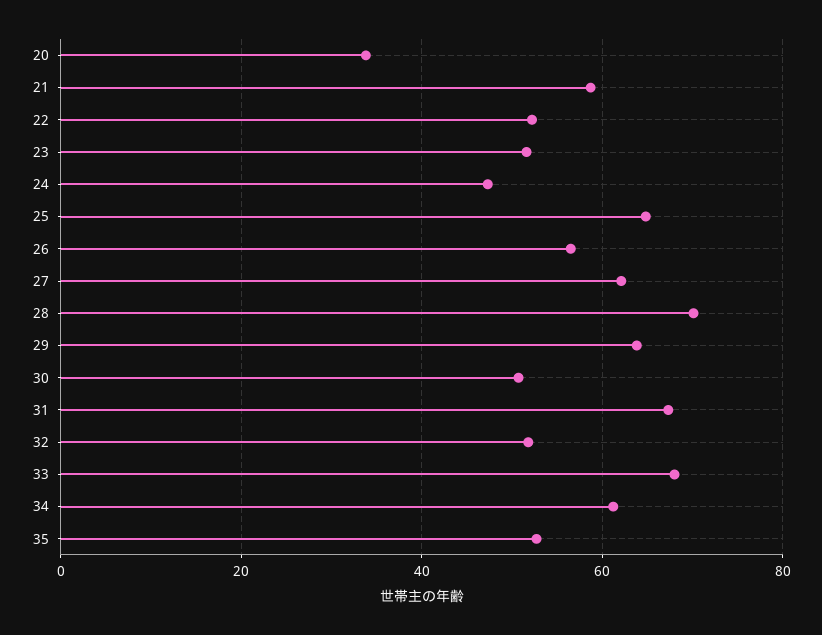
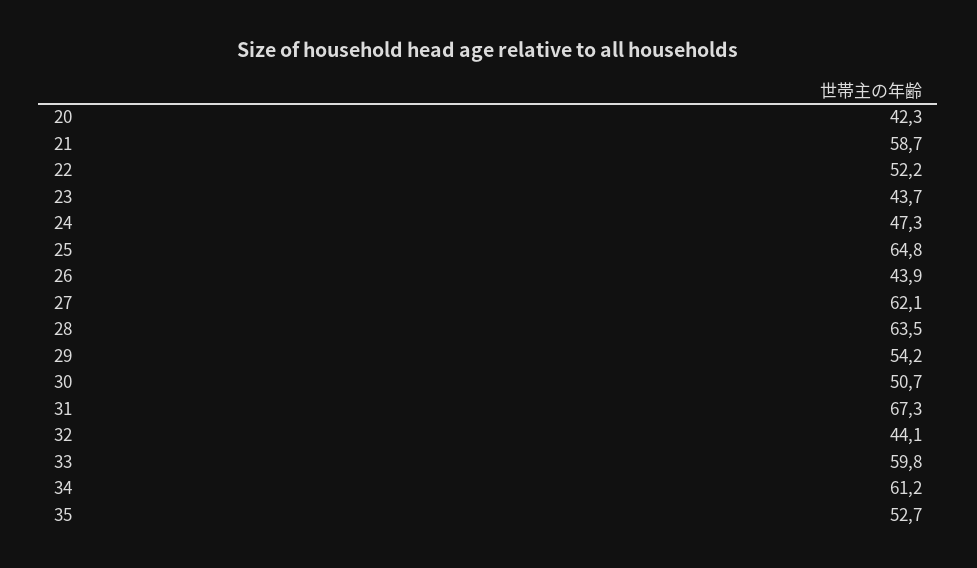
20: 34 -> 42.3
23: 52 -> 43.7
26: 56 -> 43.9
28: 70 -> 63.5
29: 64 -> 54.2
32: 52 -> 44.1
33: 68 -> 59.8

